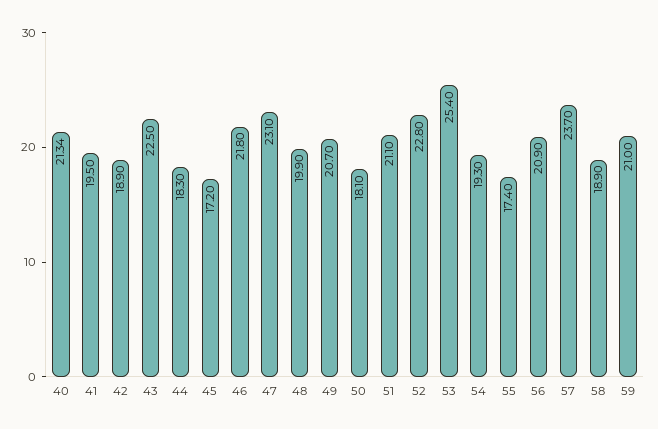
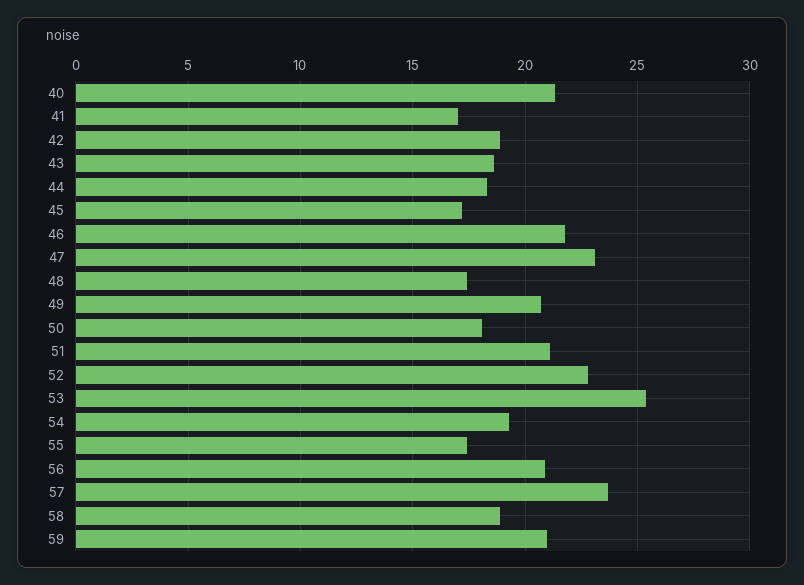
41: 19.5 -> 17
43: 22.5 -> 18.5
48: 19.9 -> 17.5

